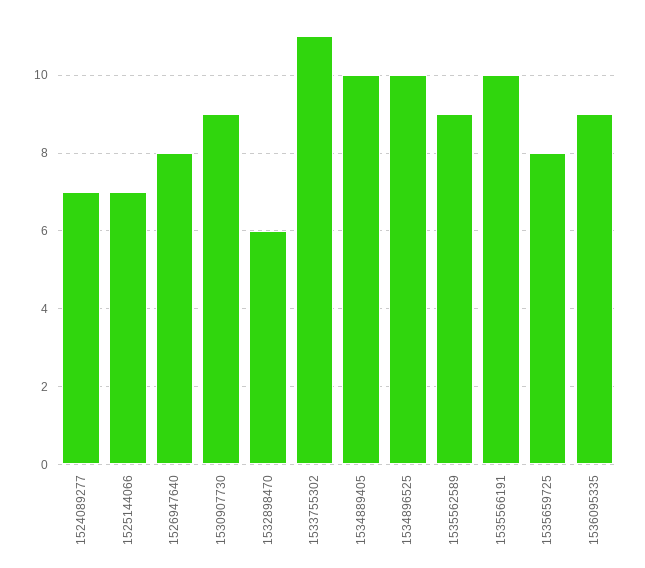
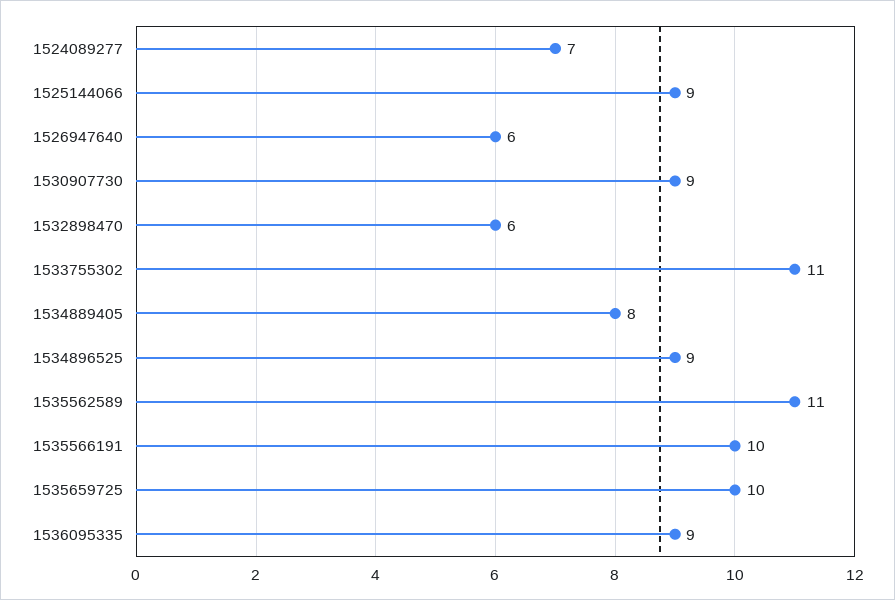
1525144066: 7 -> 9
1526947640: 8 -> 6
1534889405: 10 -> 8
1534896525: 10 -> 9
1535562589: 9 -> 11
1535659725: 8 -> 10

